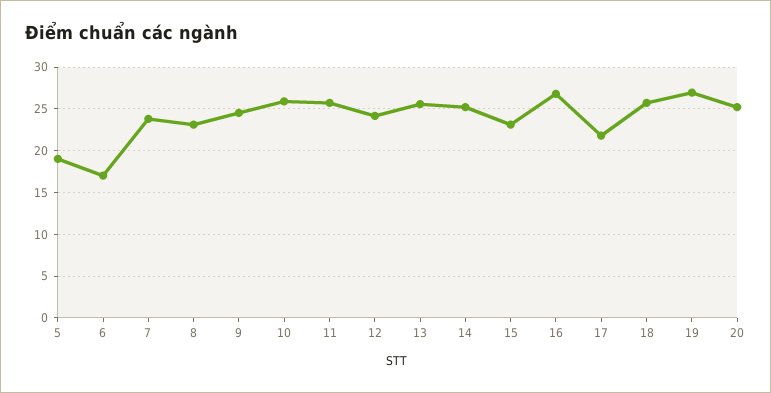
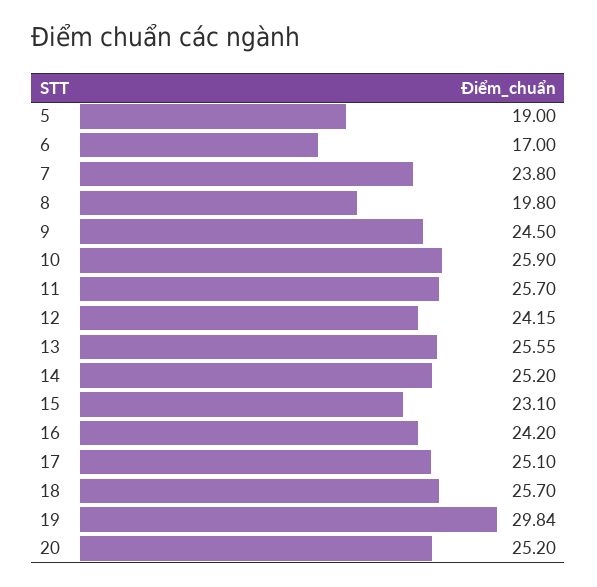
8: 23 -> 19.8
16: 27 -> 24.2
17: 22 -> 25.1
19: 27 -> 29.84

